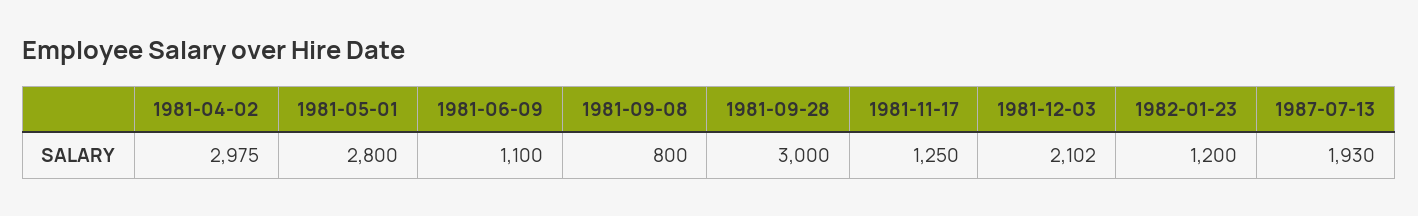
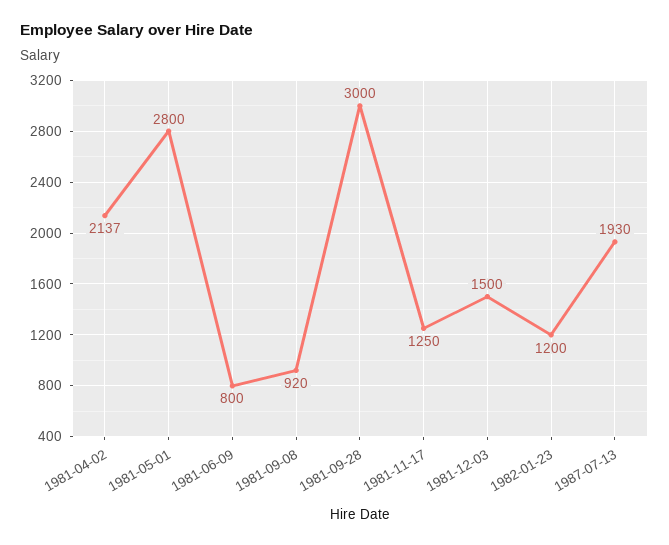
1981-04-02: 2975 -> 2137
1981-06-09: 1100 -> 800
1981-09-08: 800 -> 920
1981-12-03: 2102 -> 1500

